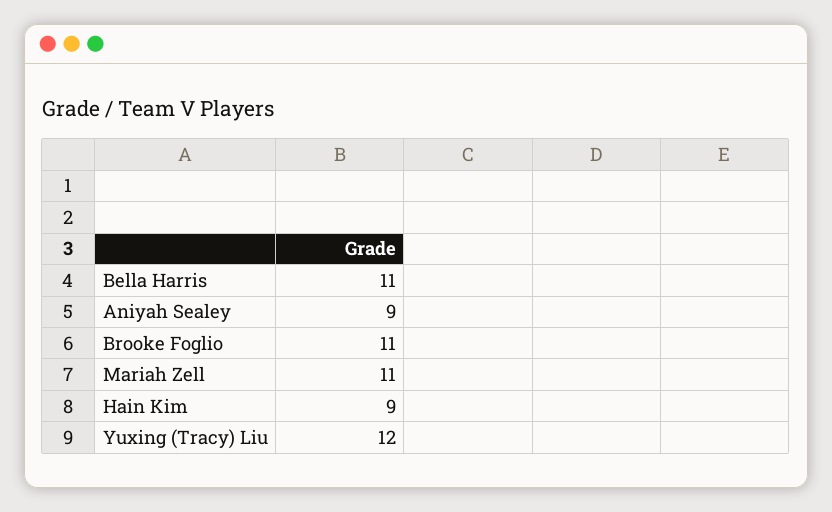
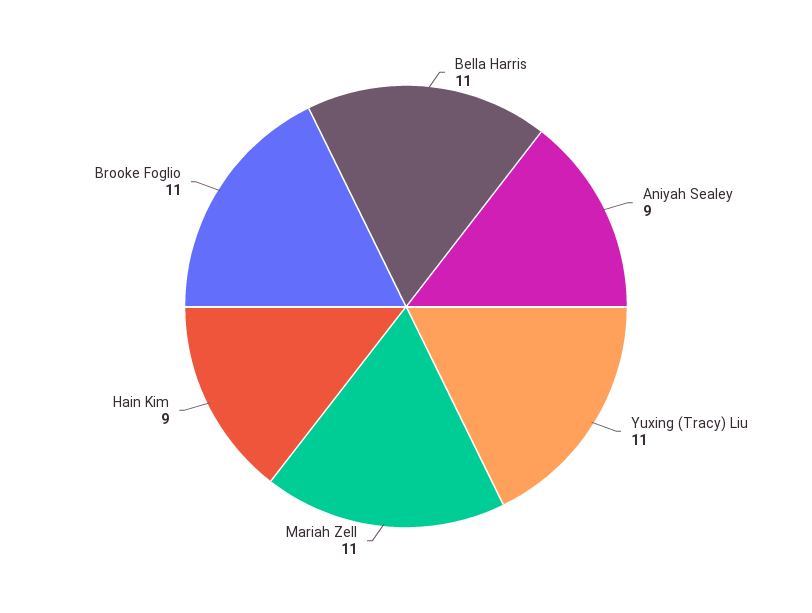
Yuxing (Tracy) Liu: 12 -> 11

